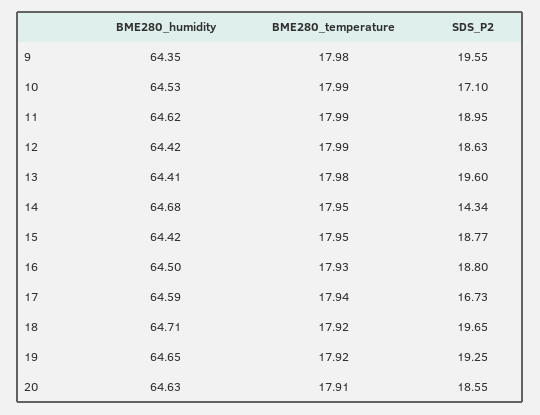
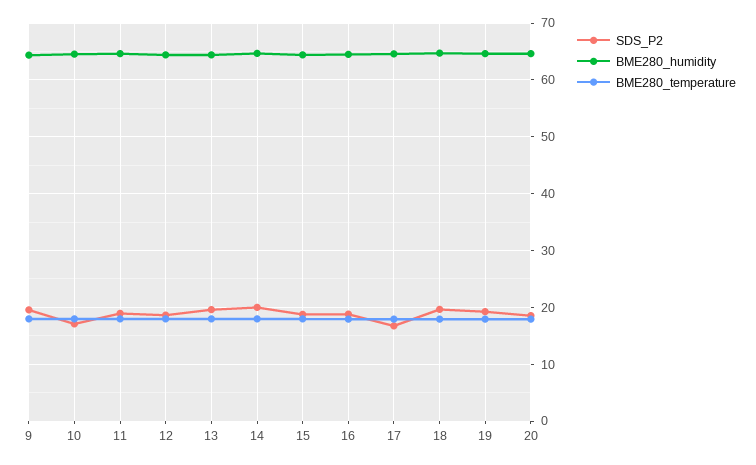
SDS_P2, 14: 14.34 -> 20

